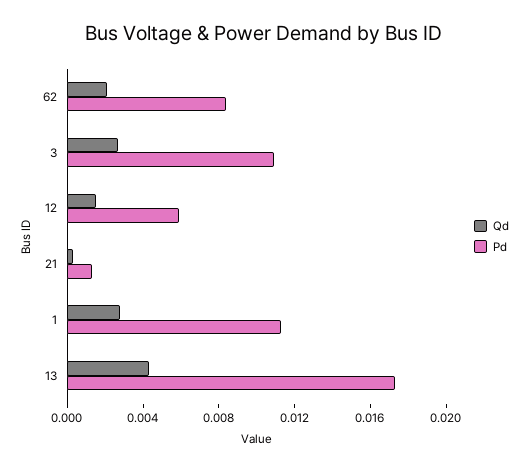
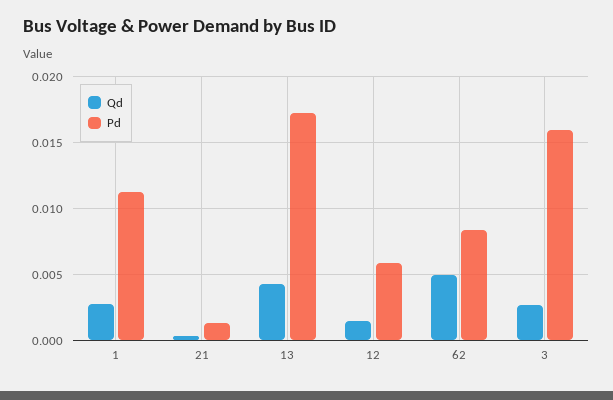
Qd, 62: 0.002 -> 0.005
Pd, 3: 0.011 -> 0.016

